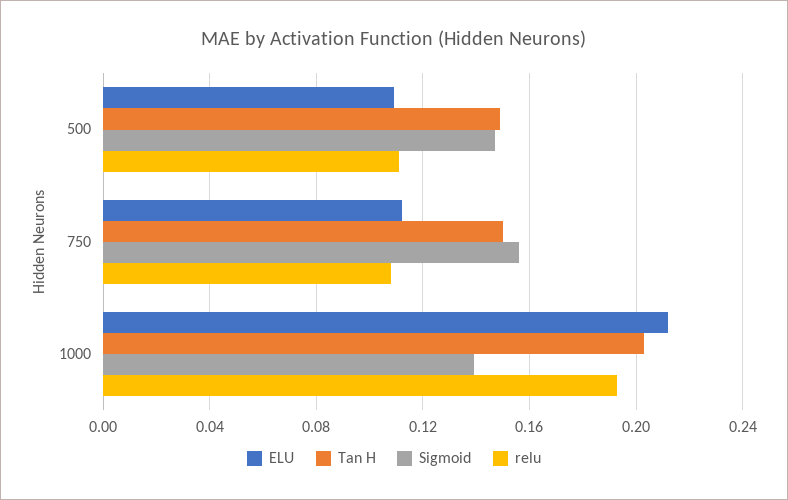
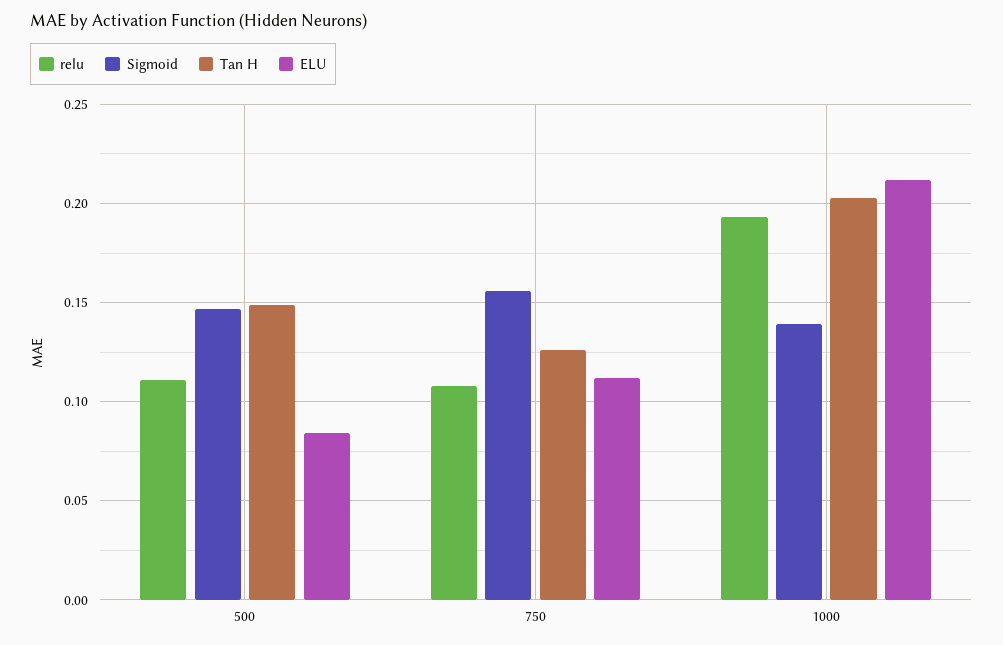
ELU, 500: 0.11 -> 0.085
Tan H, 750: 0.15 -> 0.125

